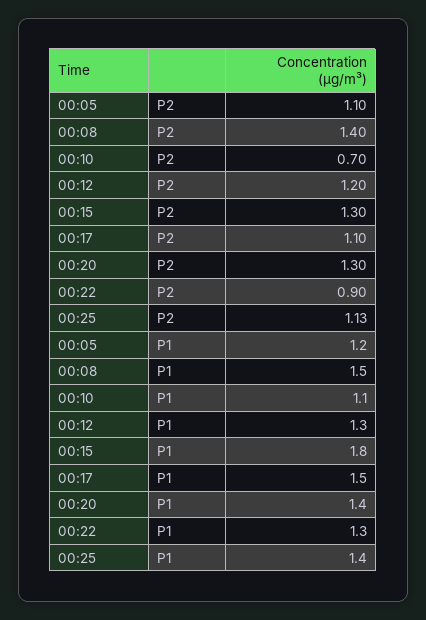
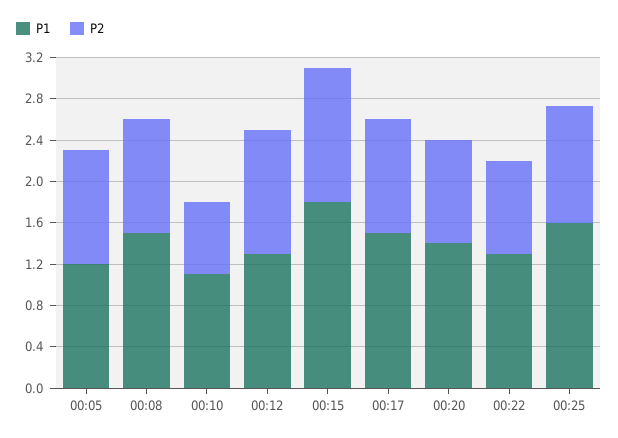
P2, 00:08: 1.4 -> 1.1
P2, 00:20: 1.3 -> 1
P1, 00:25: 1.4 -> 1.6

